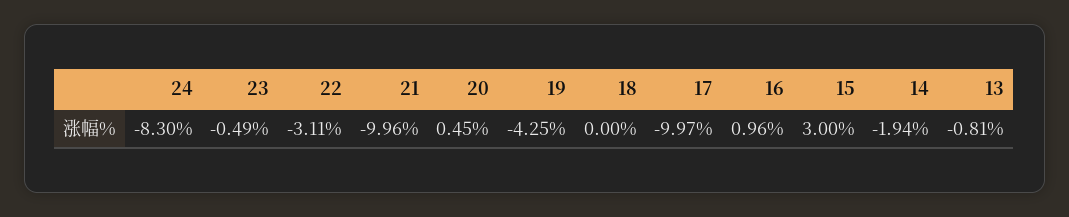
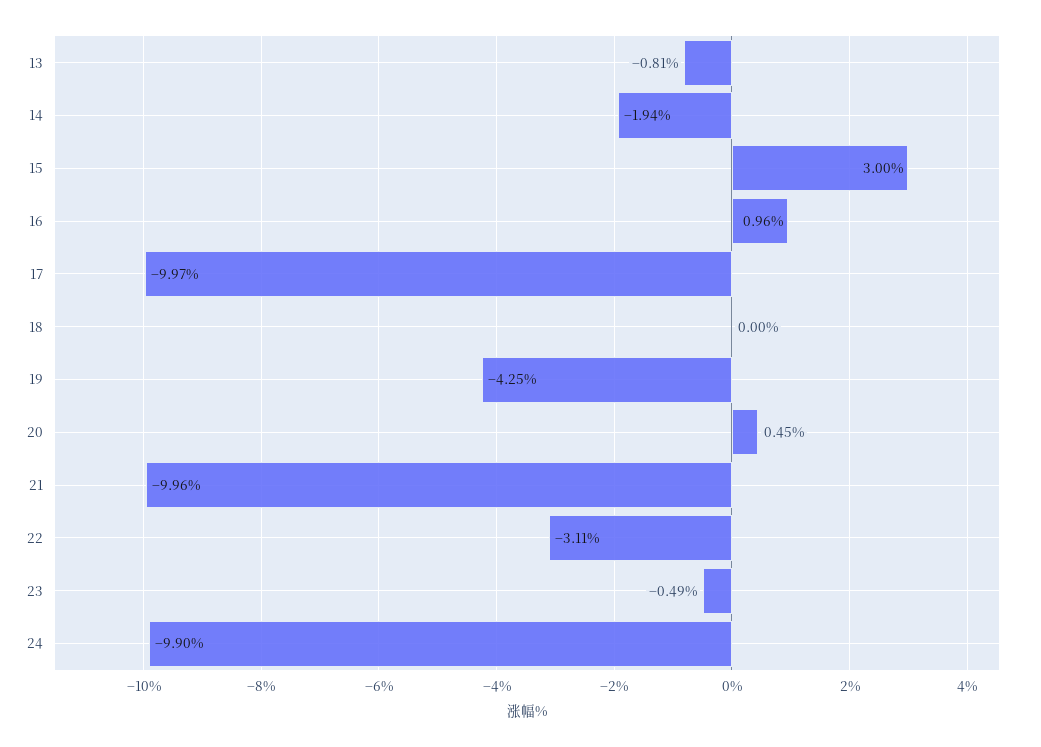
24: -8.3 -> -9.9

